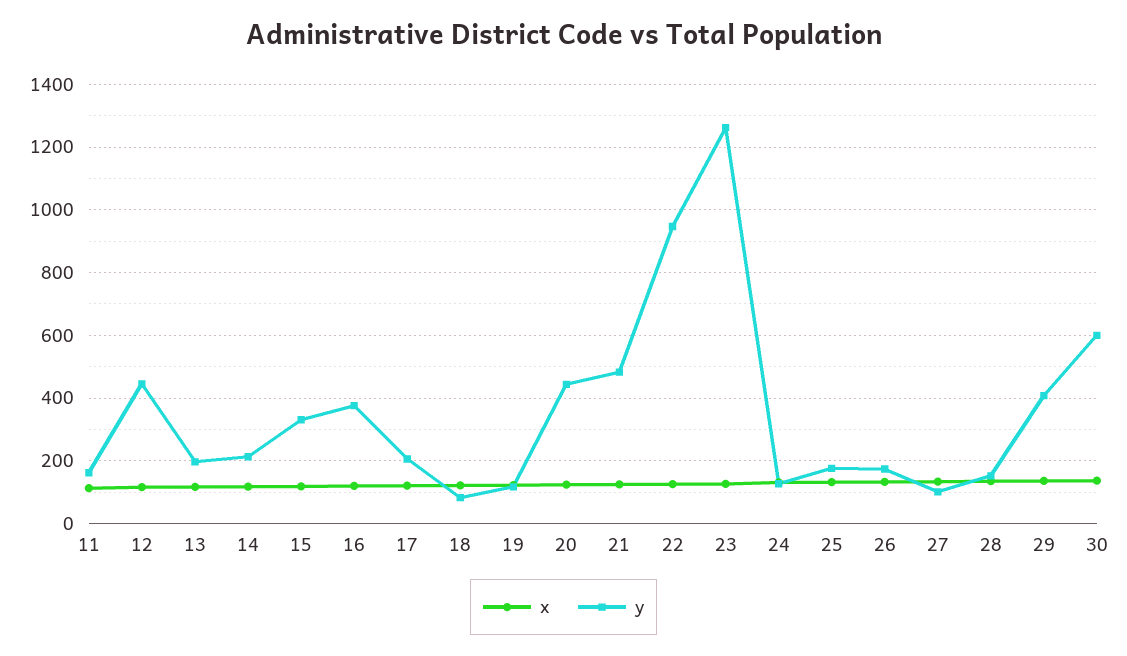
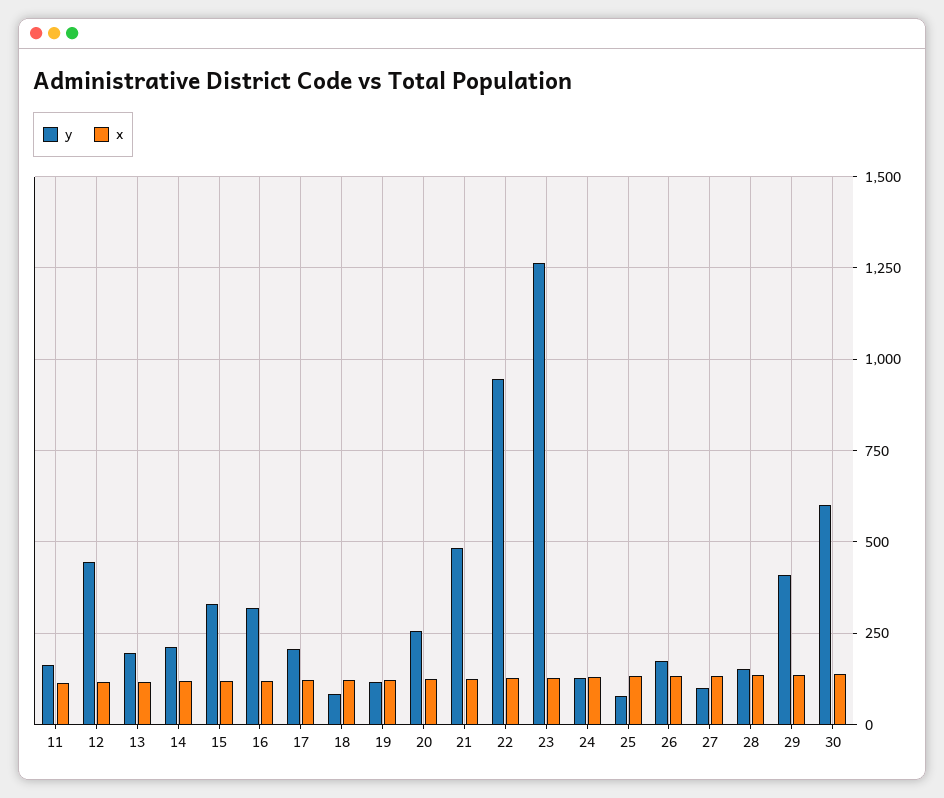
y, 16: 380 -> 325
y, 20: 440 -> 250
y, 25: 180 -> 75

